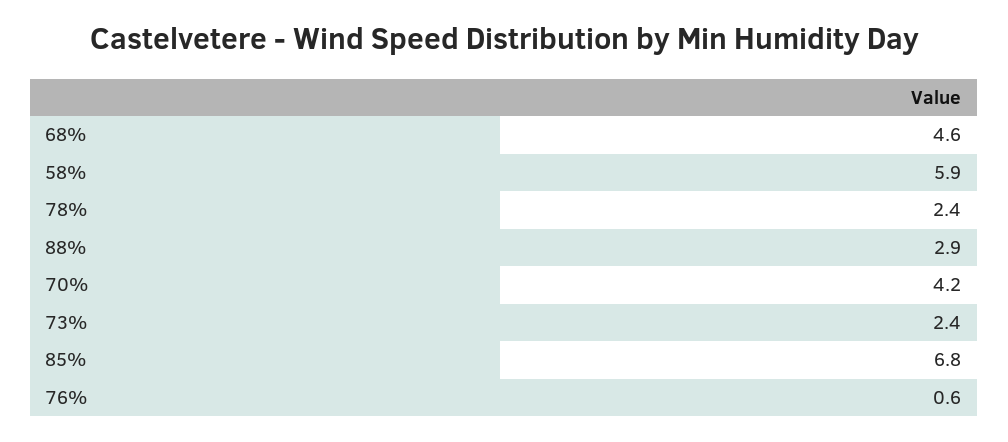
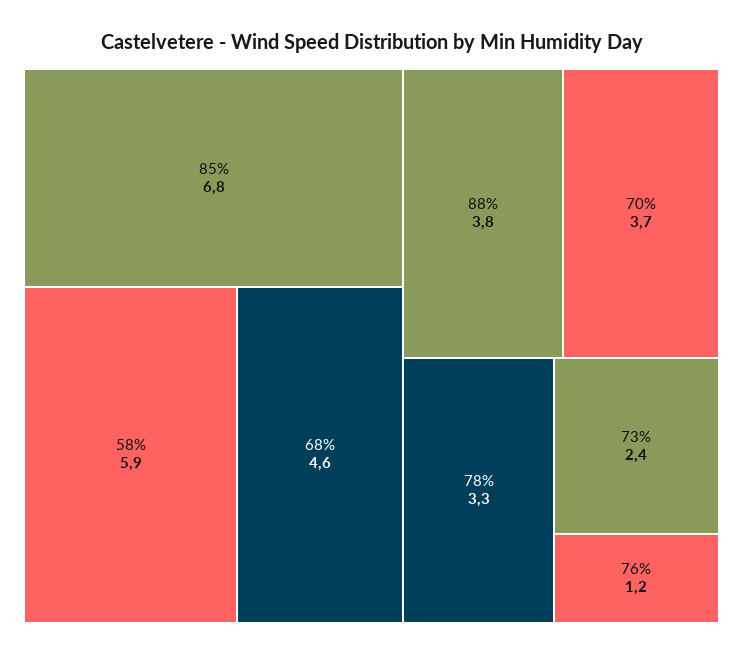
78%: 2.4 -> 3.3
88%: 2.9 -> 3.8
70%: 4.2 -> 3.7
76%: 0.6 -> 1.2

